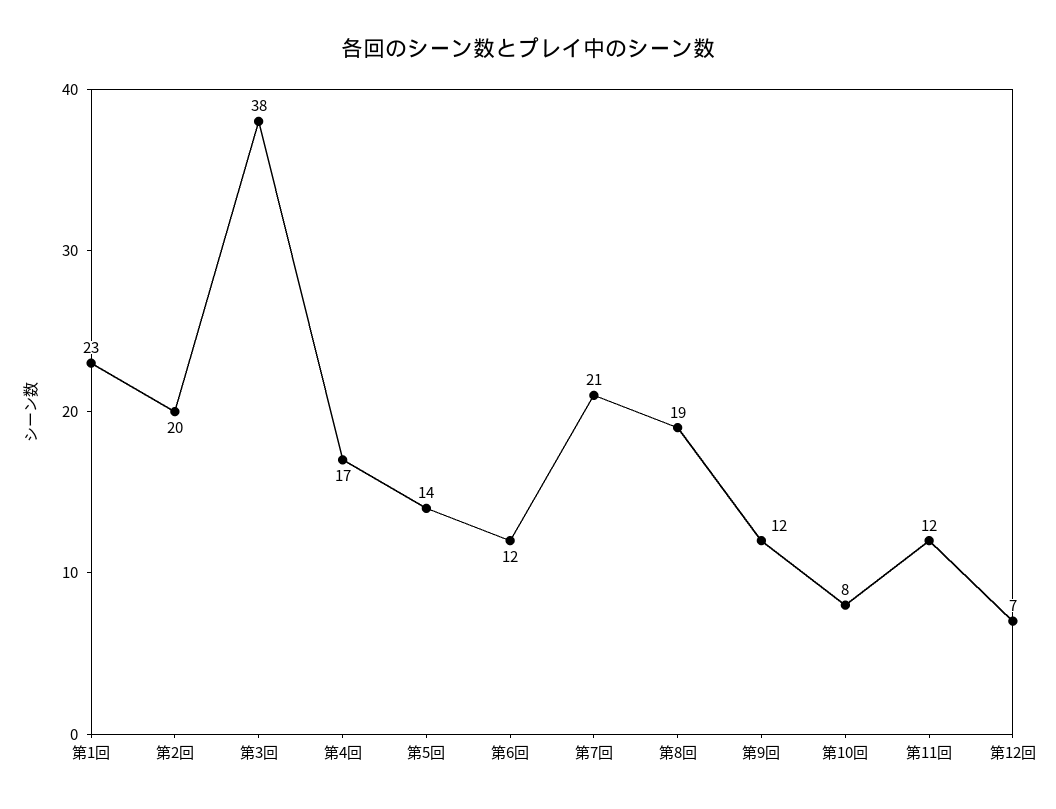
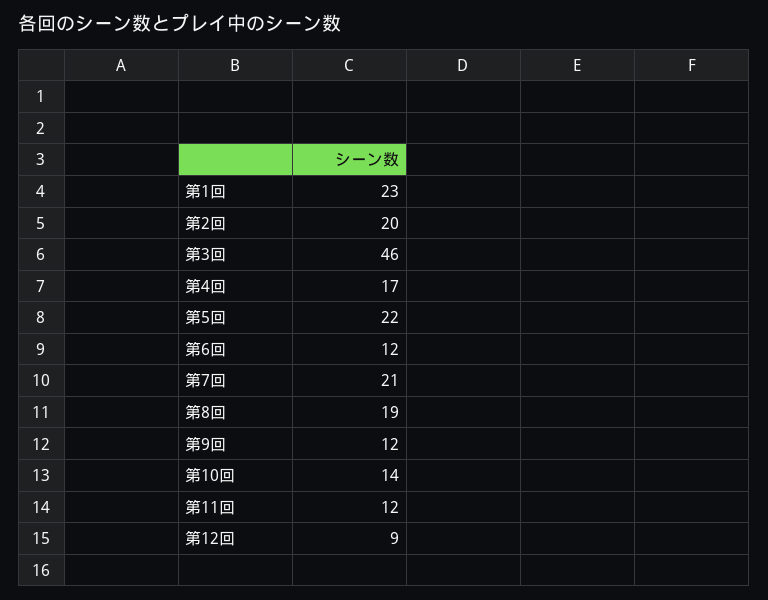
第3回: 38 -> 46
第5回: 14 -> 22
第10回: 8 -> 14
第12回: 7 -> 9

